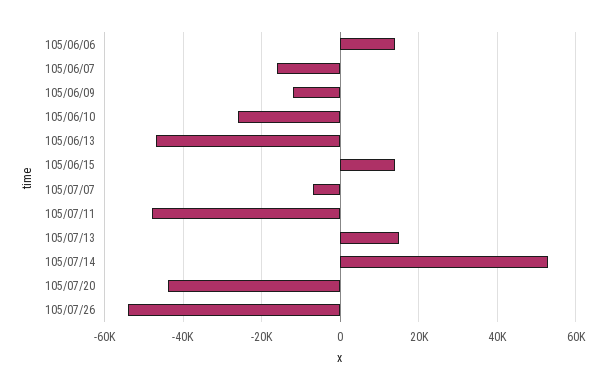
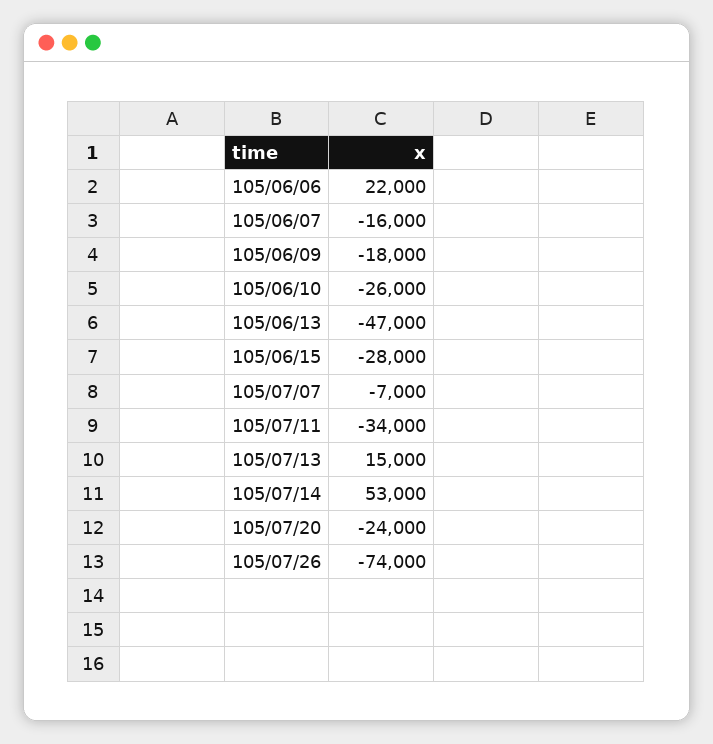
105/06/06: 14000 -> 22000
105/06/09: -12000 -> -18000
105/06/15: 14000 -> -28000
105/07/11: -48000 -> -34000
105/07/20: -44000 -> -24000
105/07/26: -54000 -> -74000

